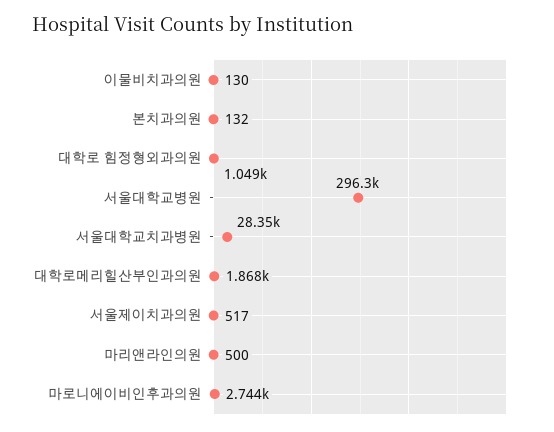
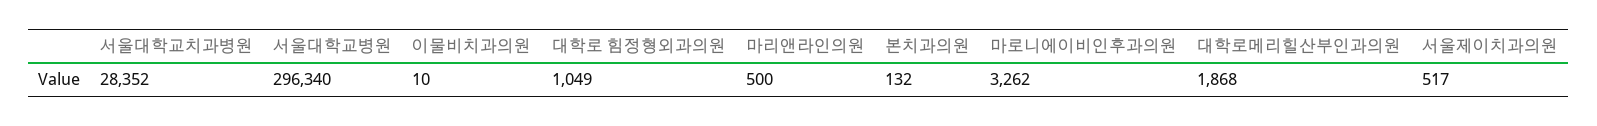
이물비치과의원: 130 -> 10
마로니에이비인후과의원: 2744 -> 3262

